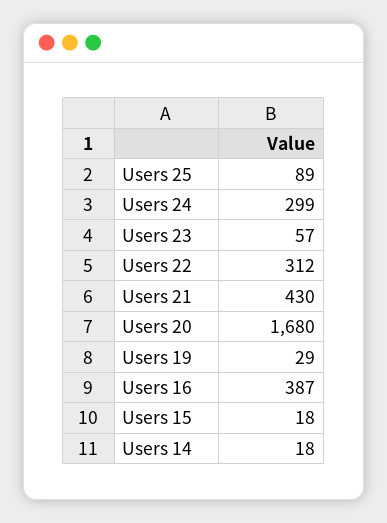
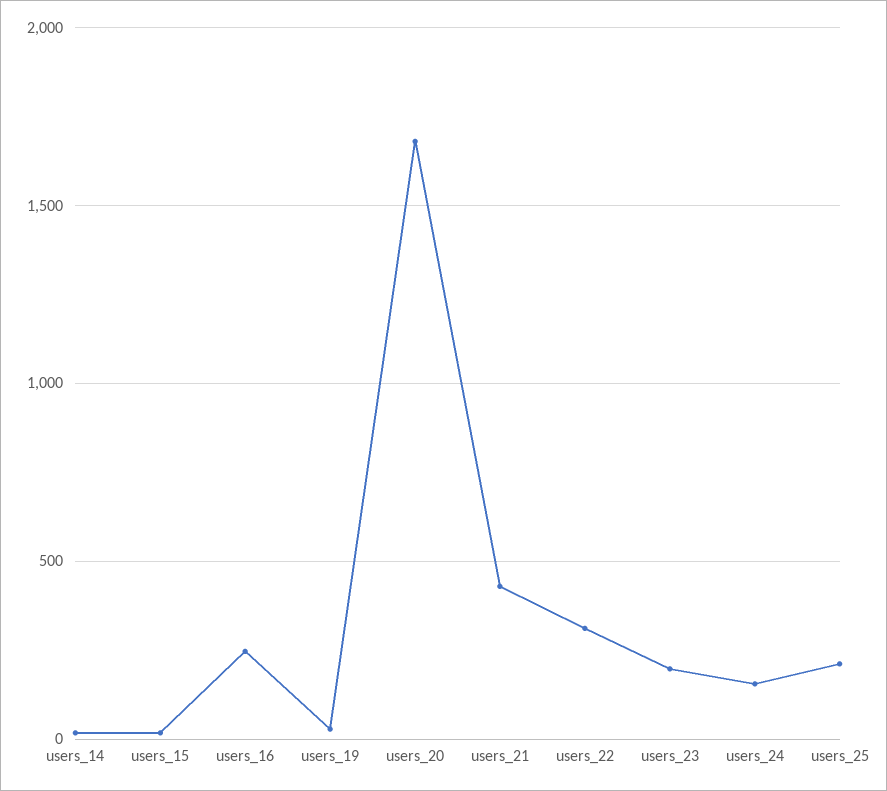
Users 25: 89 -> 200
Users 24: 299 -> 150
Users 23: 57 -> 200
Users 16: 387 -> 250

